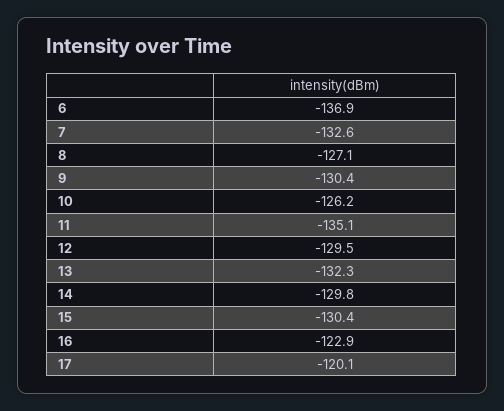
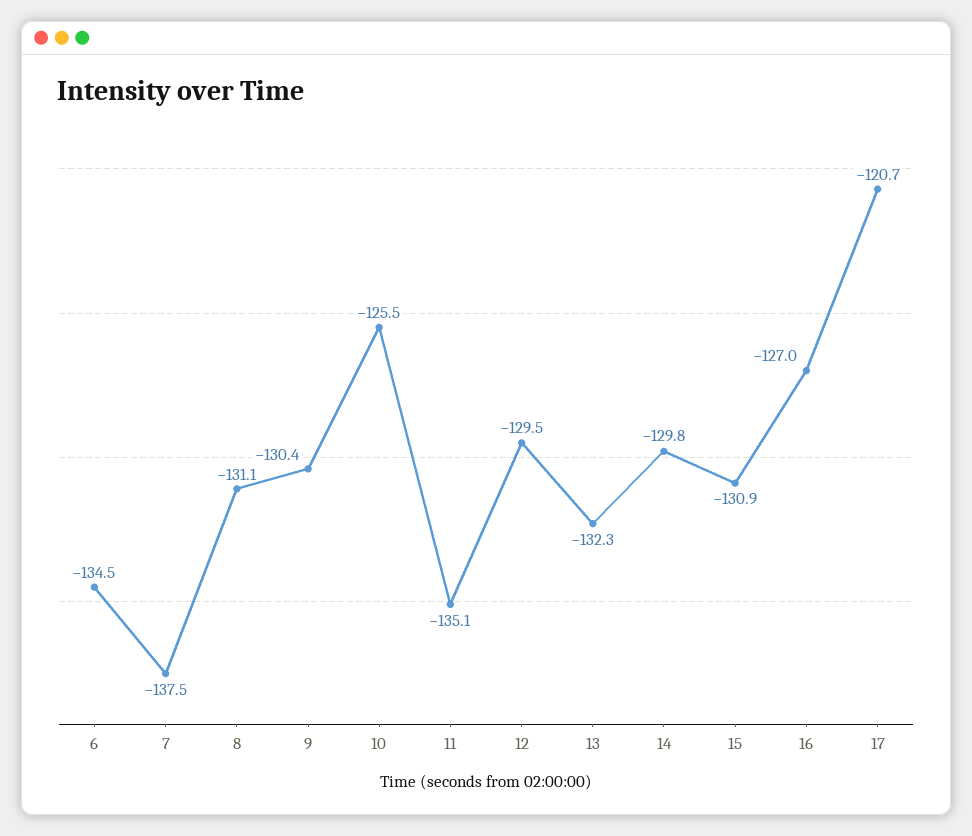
6: -136.9 -> -134.5
7: -132.6 -> -137.5
8: -127.1 -> -131.1
10: -126.2 -> -125.5
15: -130.4 -> -130.9
16: -122.9 -> -127
17: -120.1 -> -120.7

